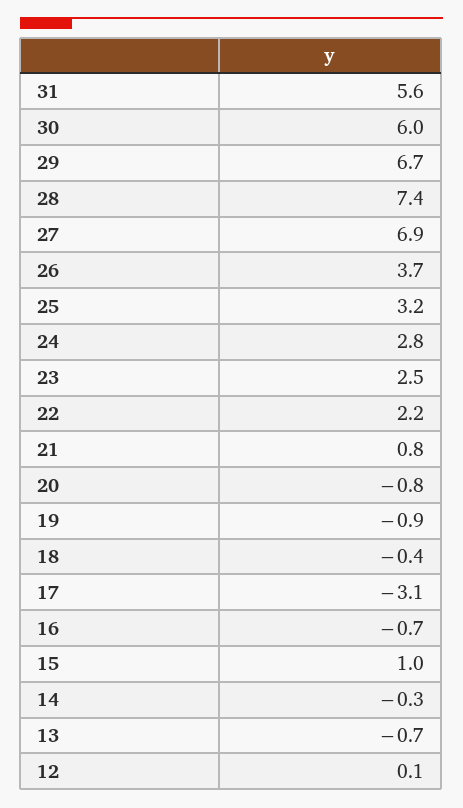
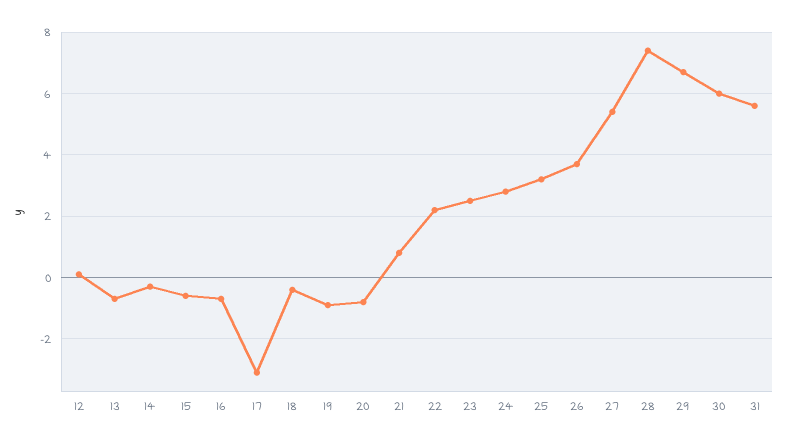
27: 6.9 -> 5.5
15: 1 -> -0.5

